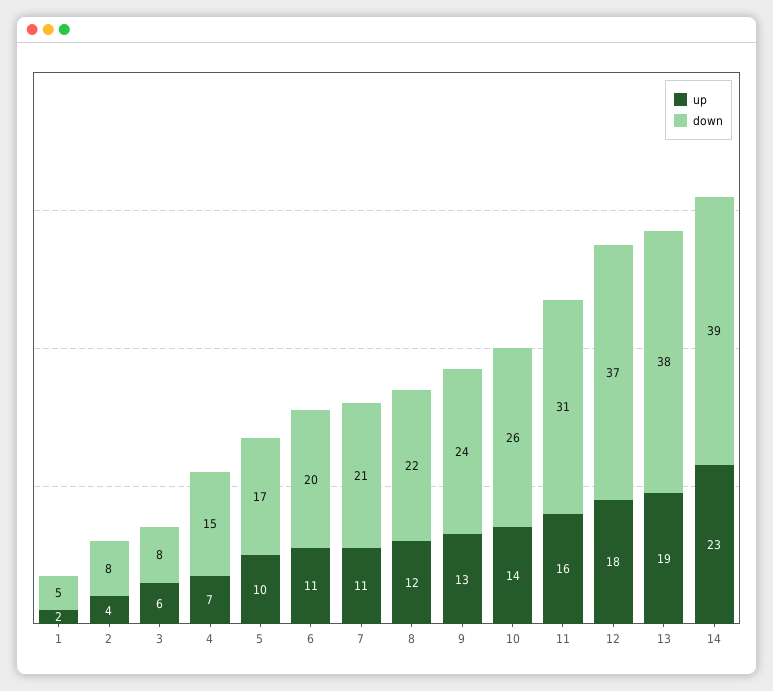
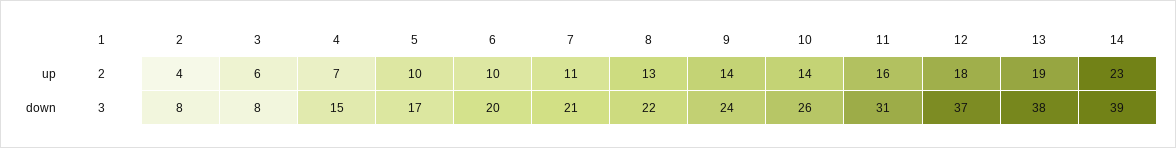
down, 1: 5 -> 3
up, 6: 11 -> 10
up, 8: 12 -> 13
up, 9: 13 -> 14

